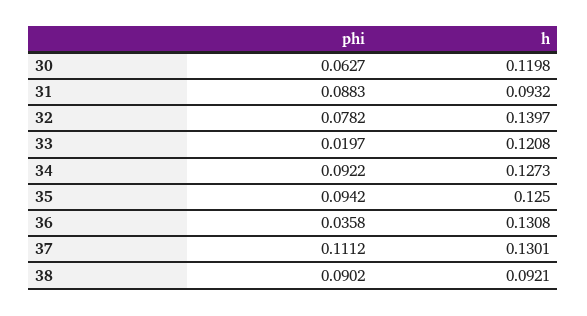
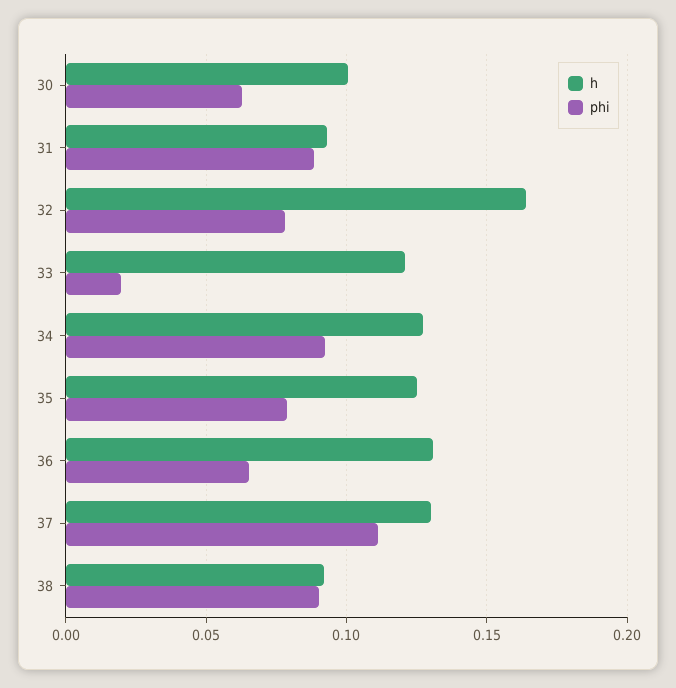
h, 30: 0.1198 -> 0.1
h, 32: 0.1397 -> 0.165
phi, 35: 0.0942 -> 0.08
phi, 36: 0.0358 -> 0.065

